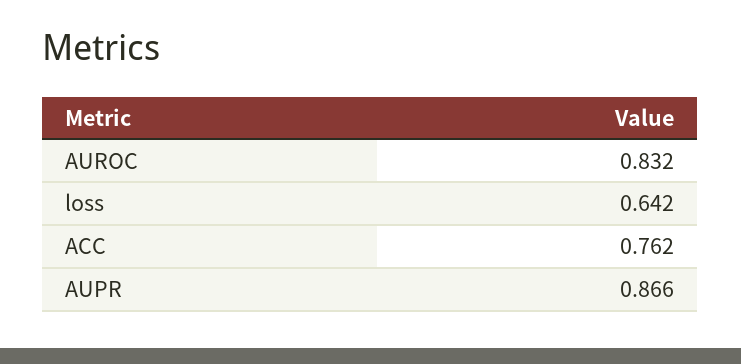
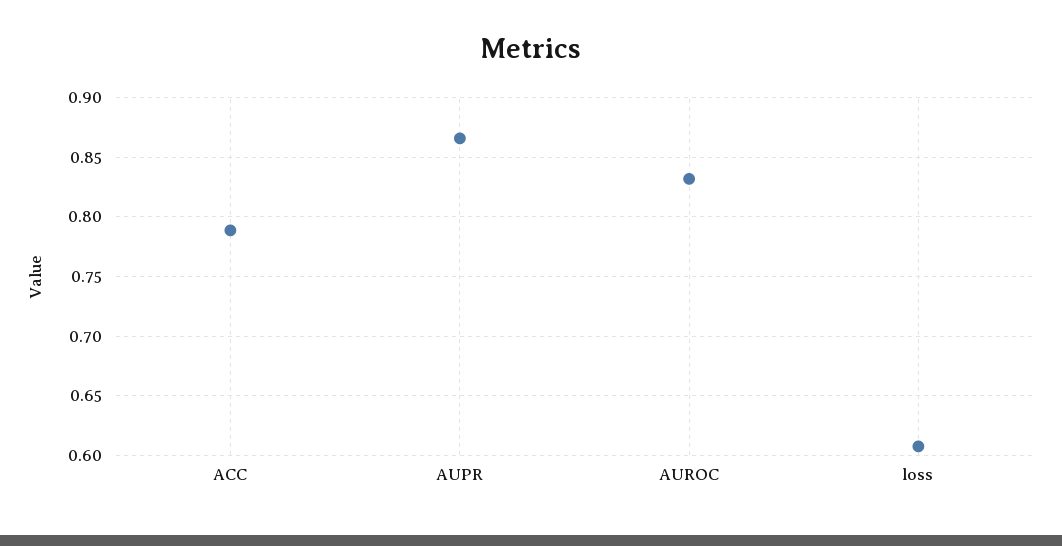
loss: 0.642 -> 0.61
ACC: 0.762 -> 0.79

